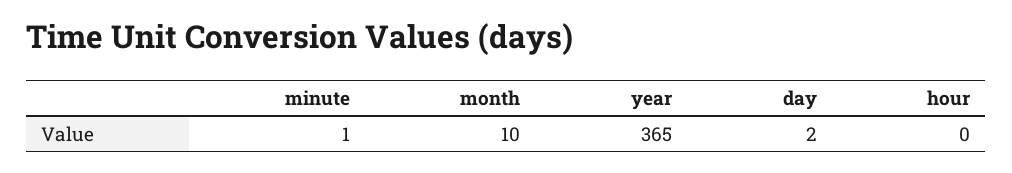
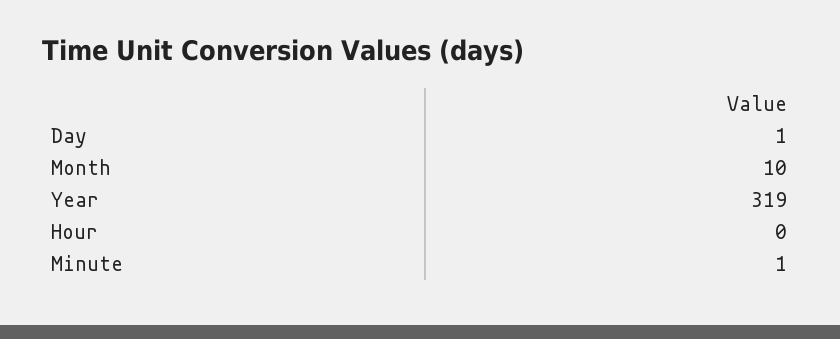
year: 365 -> 319
day: 2 -> 1

